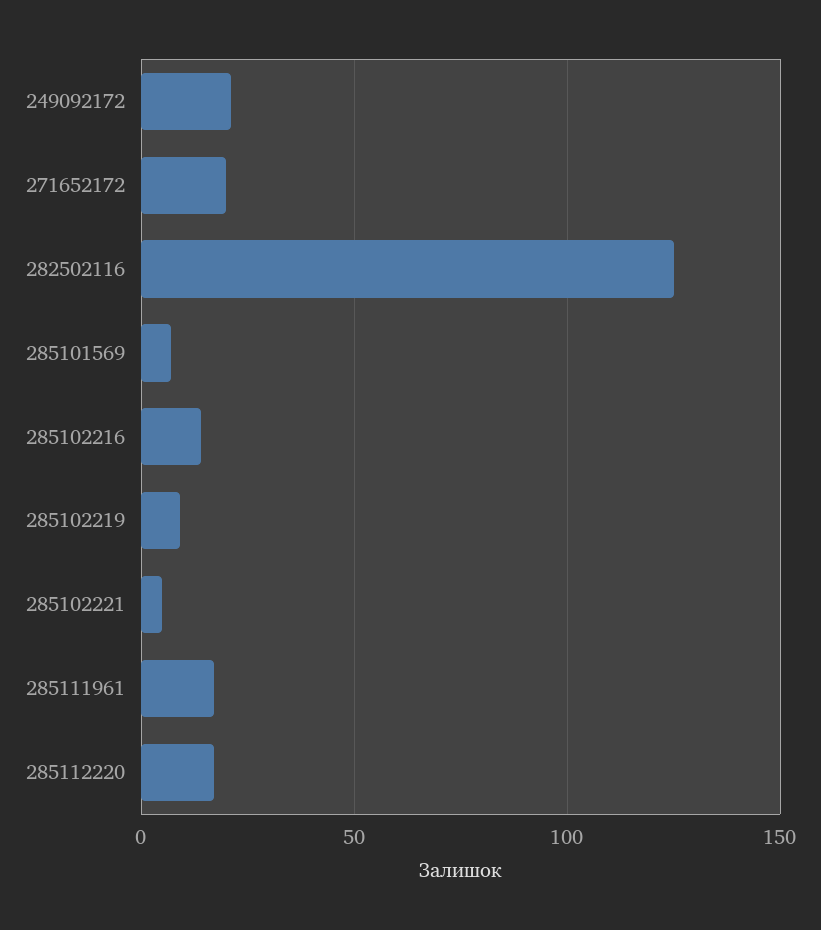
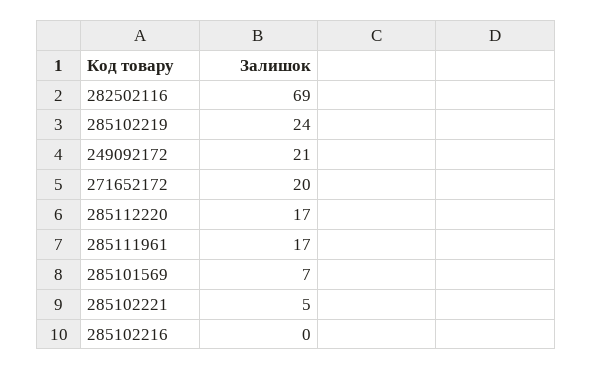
282502116: 125 -> 69
285102216: 15 -> 0
285102219: 10 -> 24

